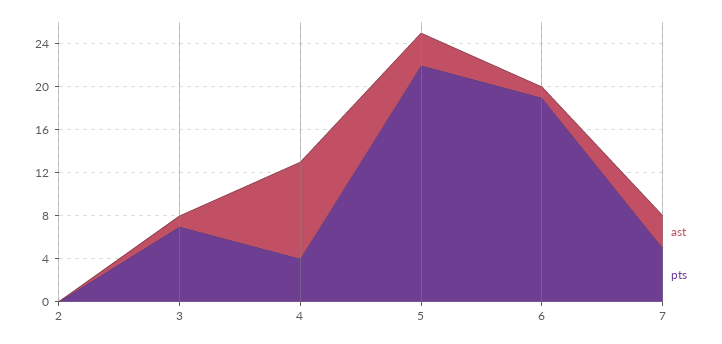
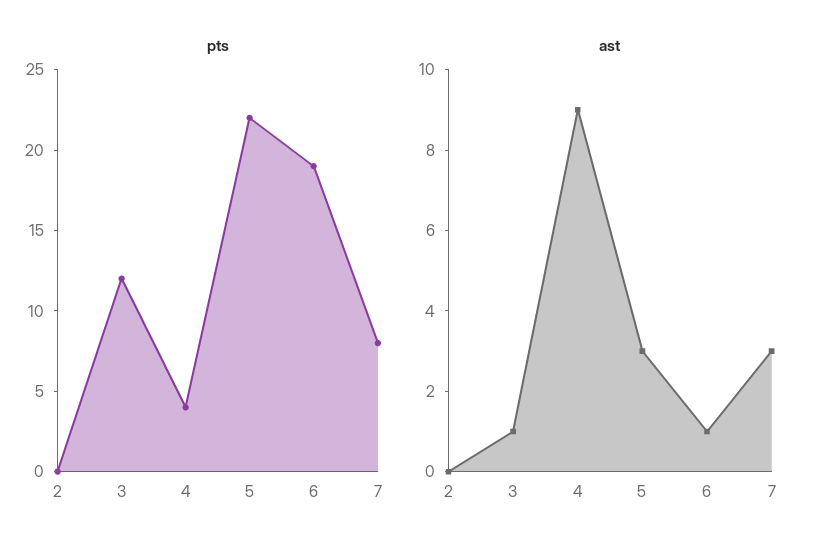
pts, 3: 7 -> 12
pts, 7: 5 -> 8

